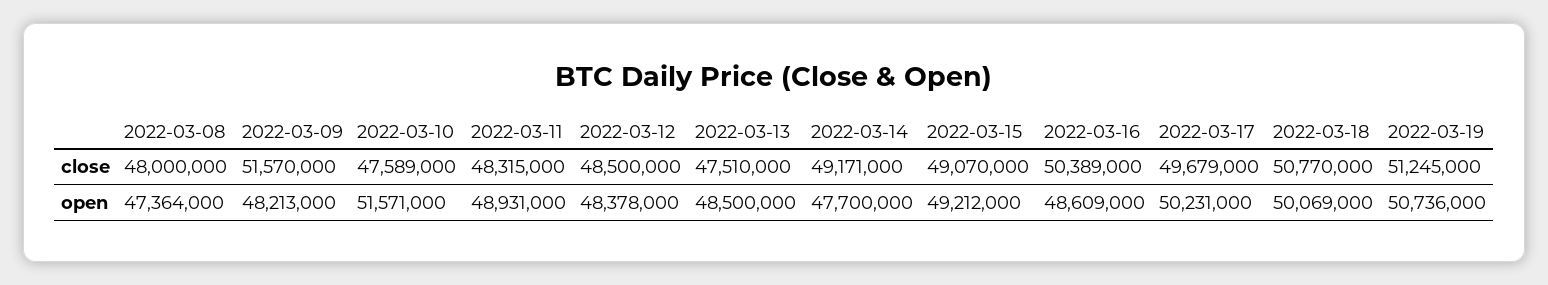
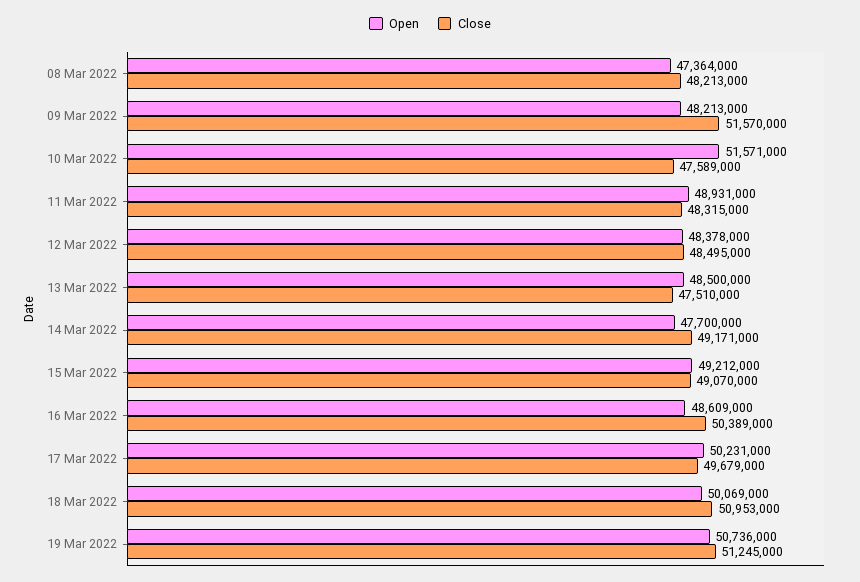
close, 2022-03-08: 48000000 -> 48213000
close, 2022-03-12: 48500000 -> 48495000
close, 2022-03-18: 50770000 -> 50953000

